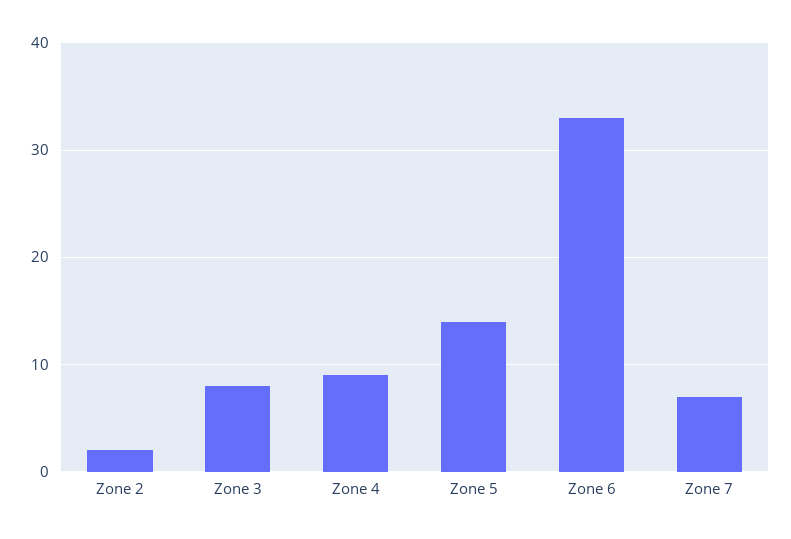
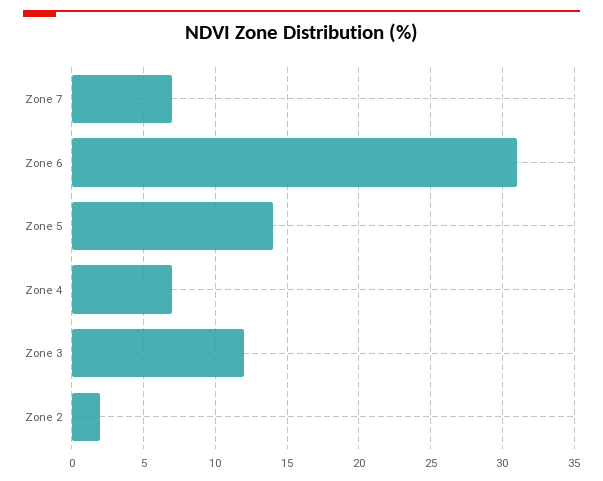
Zone 3: 8 -> 12
Zone 4: 9 -> 7
Zone 6: 33 -> 31

